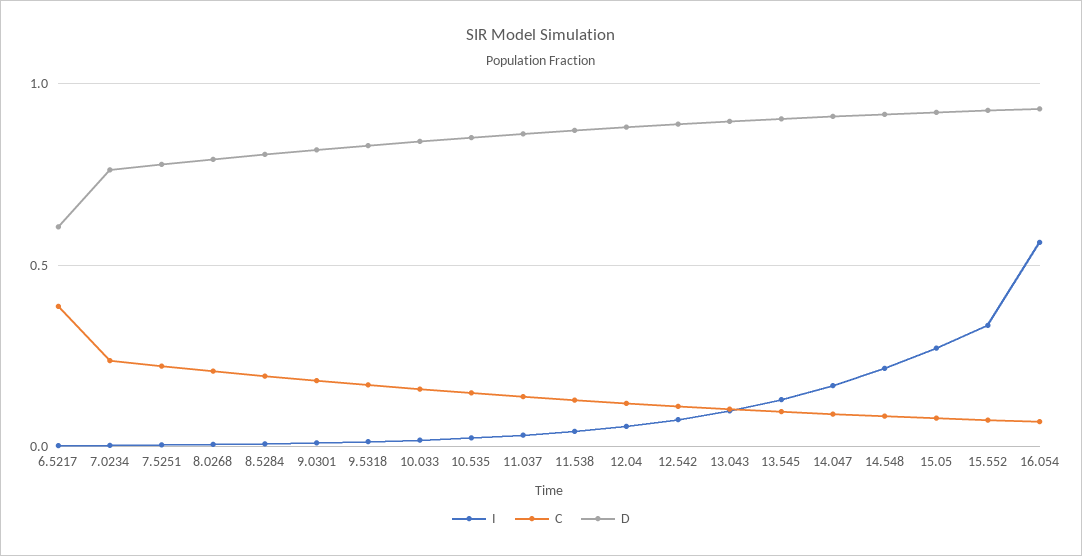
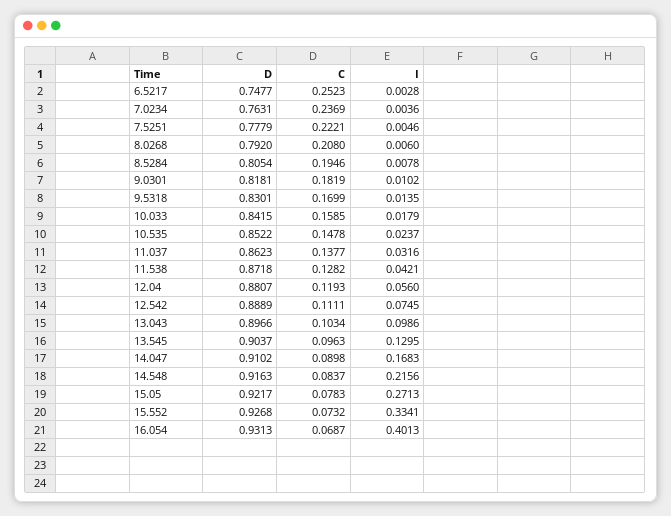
C, 6.5217: 0.4 -> 0.2523
D, 6.5217: 0.6 -> 0.7477
I, 16.054: 0.55 -> 0.4013

